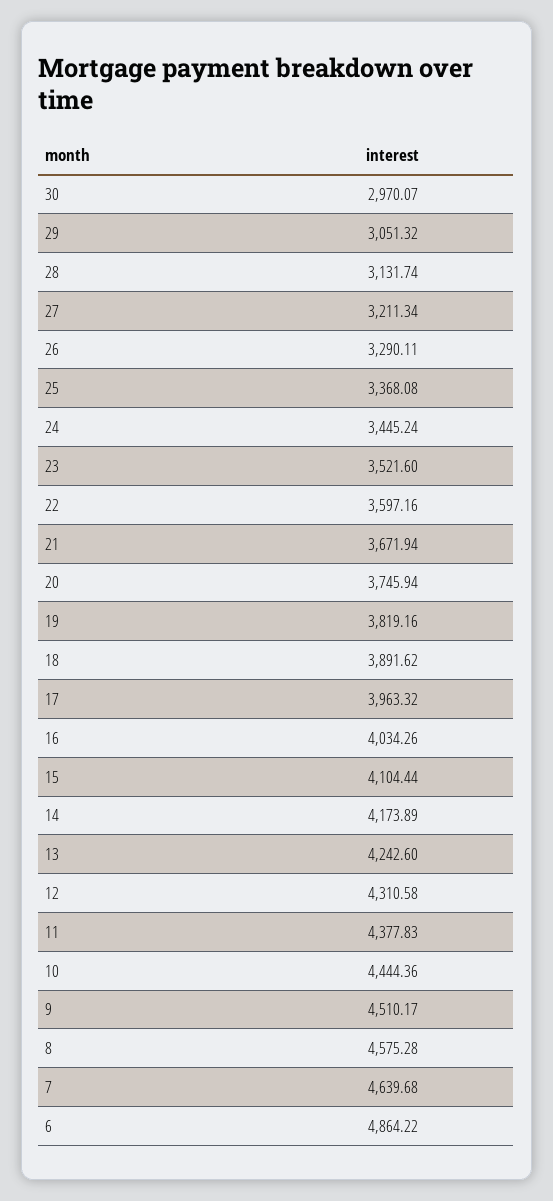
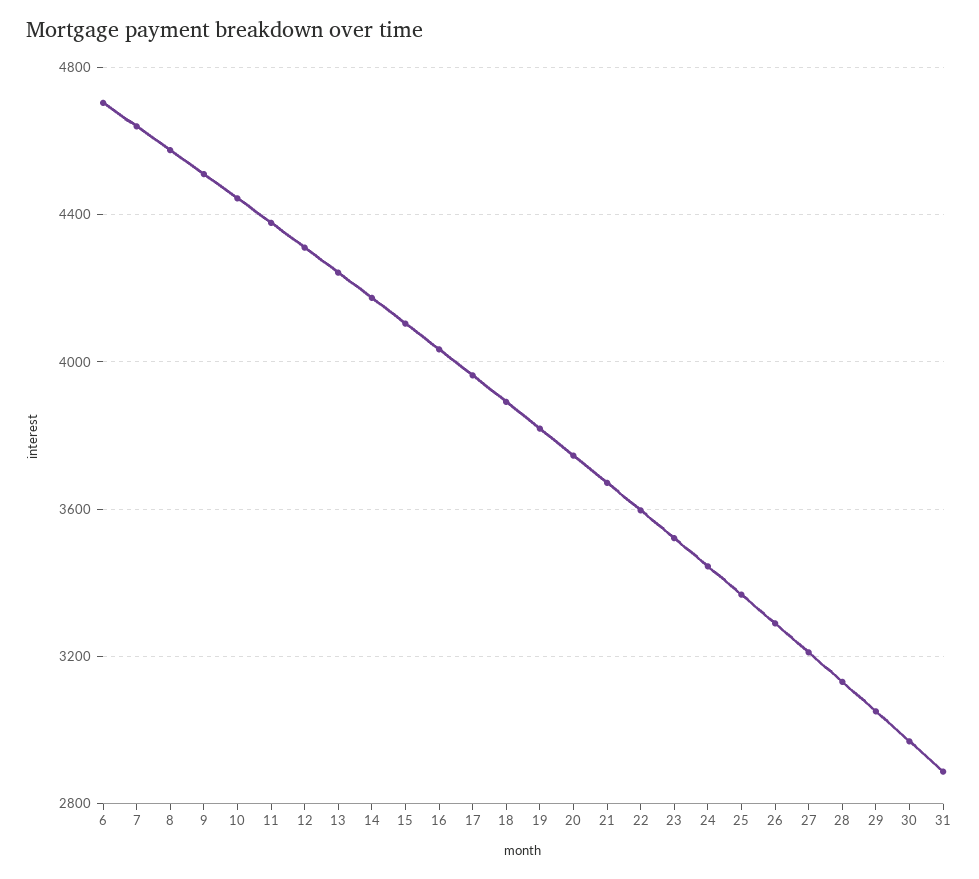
6: 4864.22 -> 4700
31: none -> 2900

